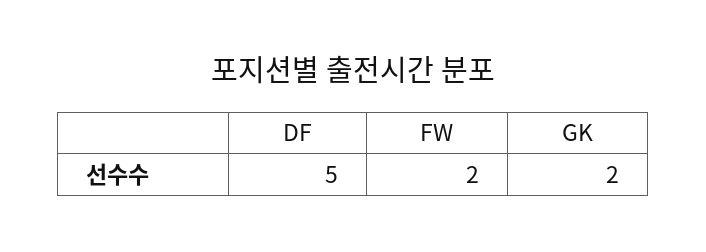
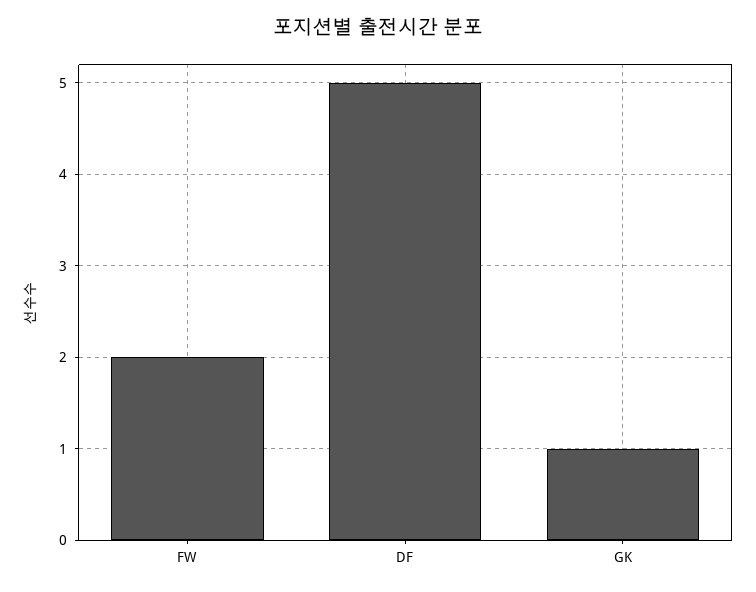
GK: 2 -> 1

